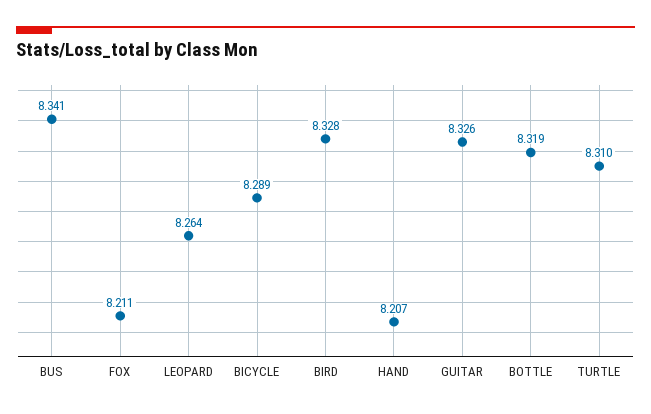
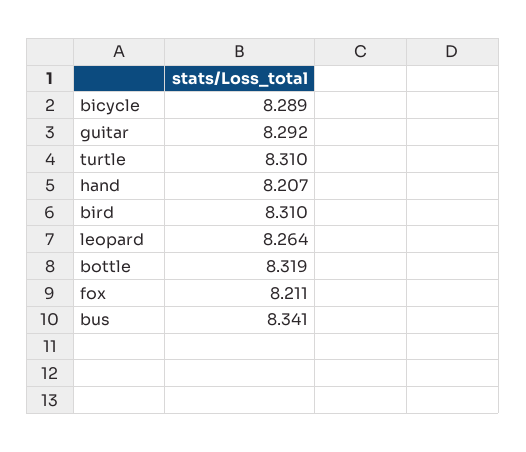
BIRD: 8.328 -> 8.31
GUITAR: 8.326 -> 8.292

